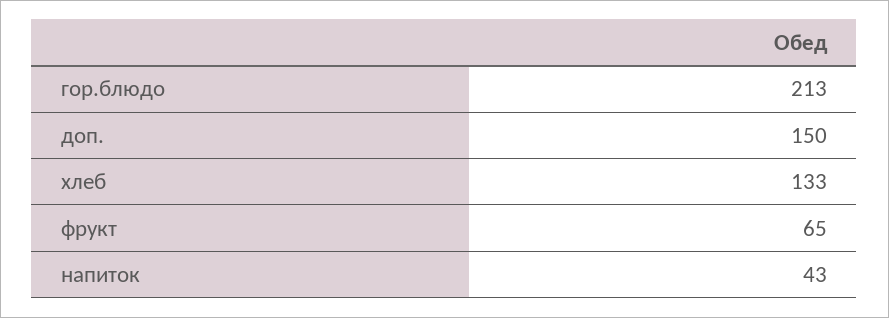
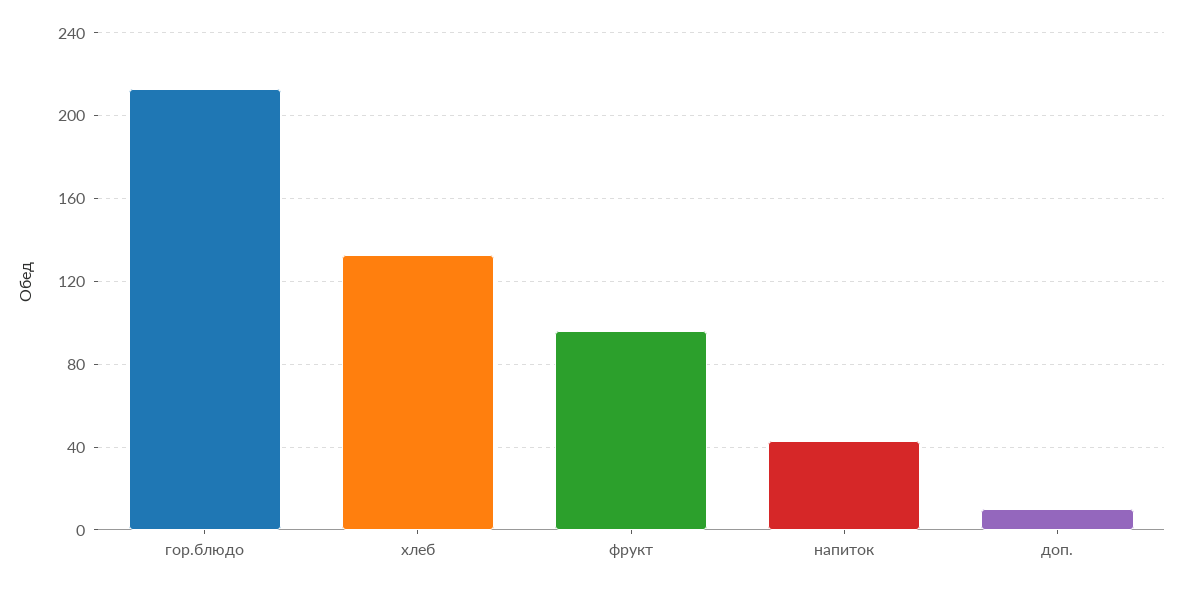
доп.: 150 -> 10
фрукт: 65 -> 95

